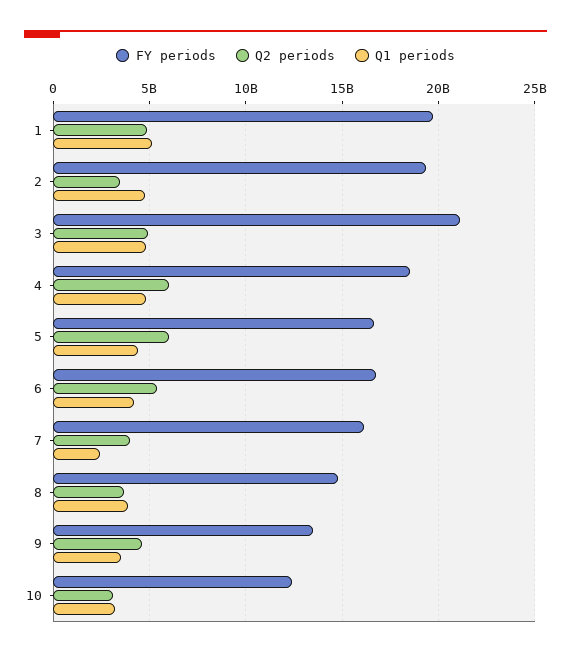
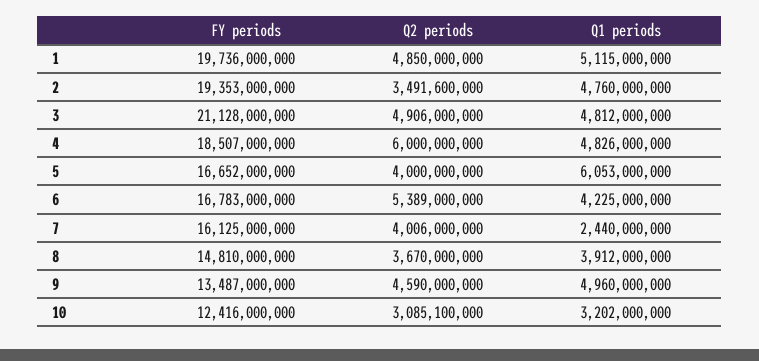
Q2 periods, 5: 6000000000 -> 4000000000
Q1 periods, 5: 4500000000 -> 6053000000
Q1 periods, 9: 3500000000 -> 4960000000

